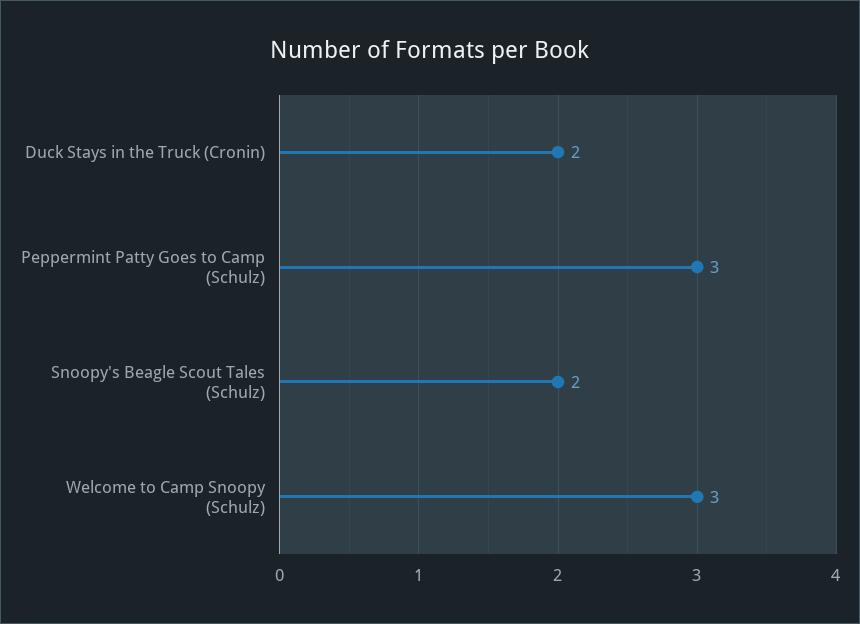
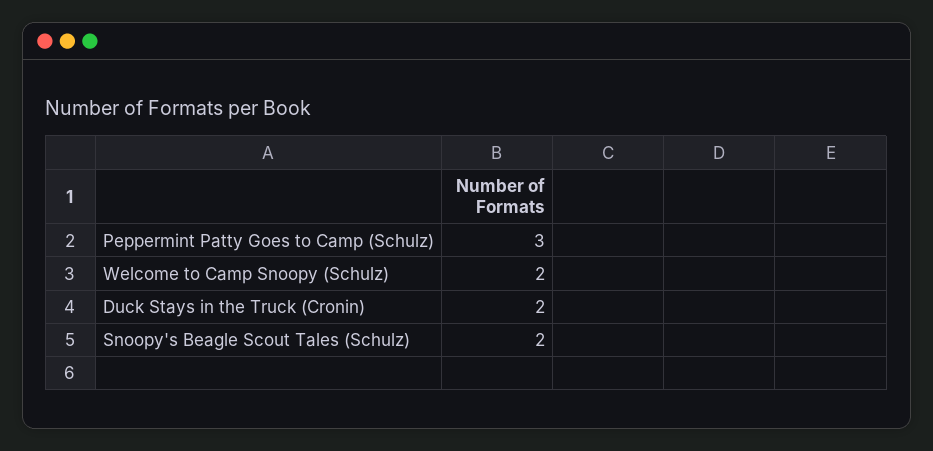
Welcome to Camp Snoopy (Schulz): 3 -> 2

